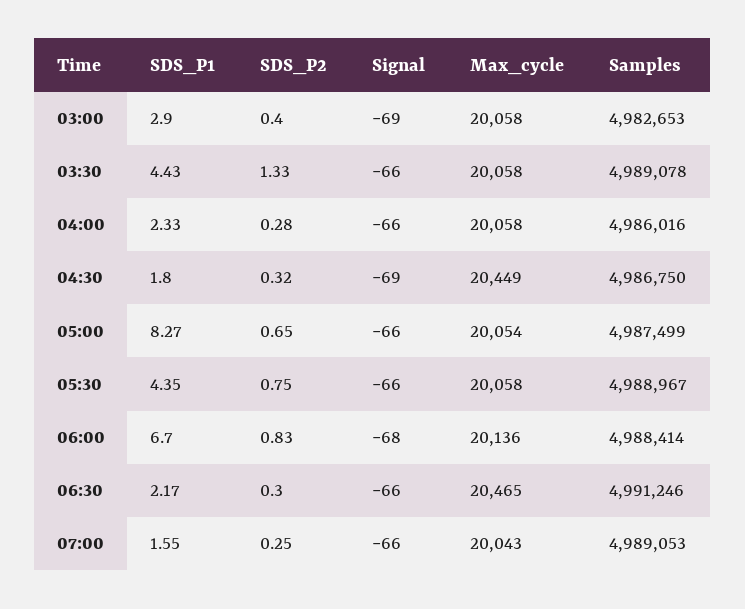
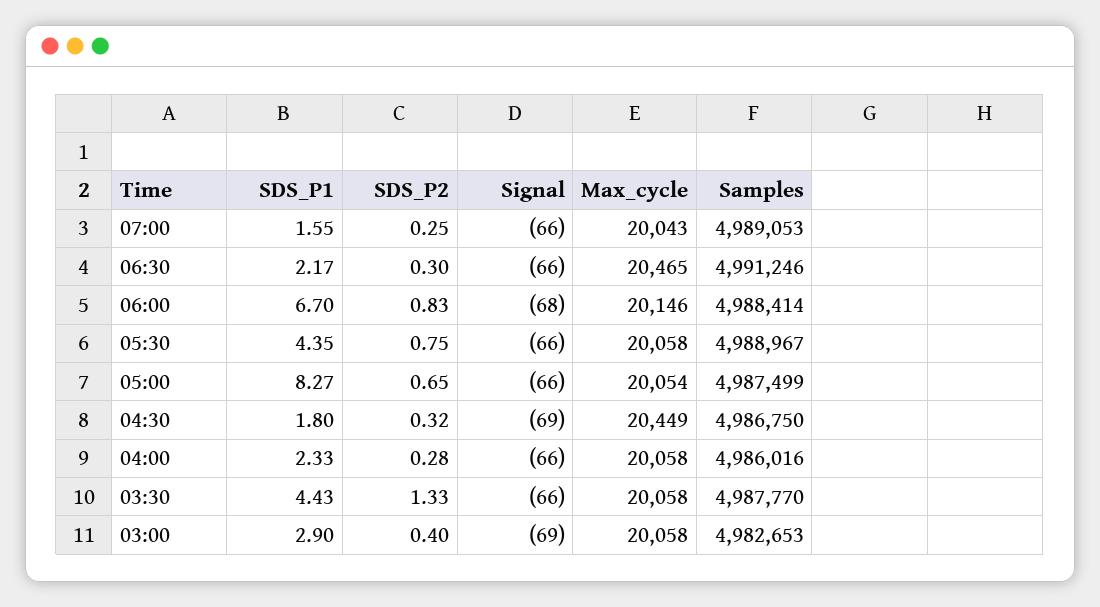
Samples, 03:30: 4989078 -> 4987770
Max_cycle, 06:00: 20136 -> 20146

